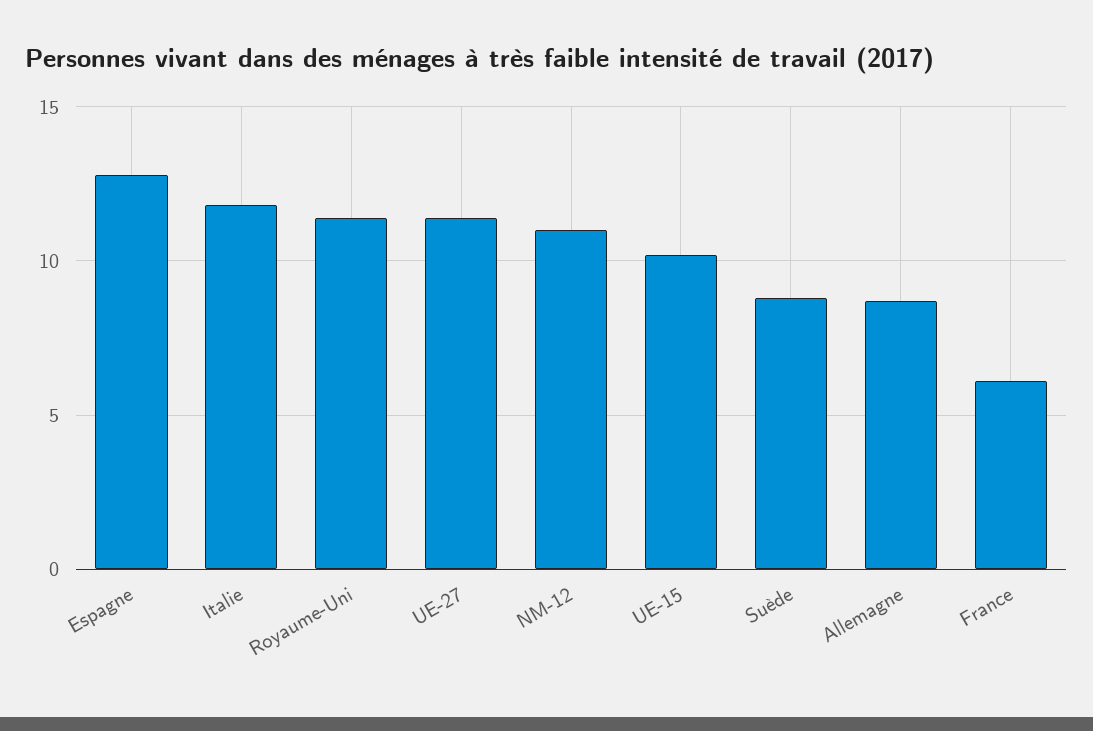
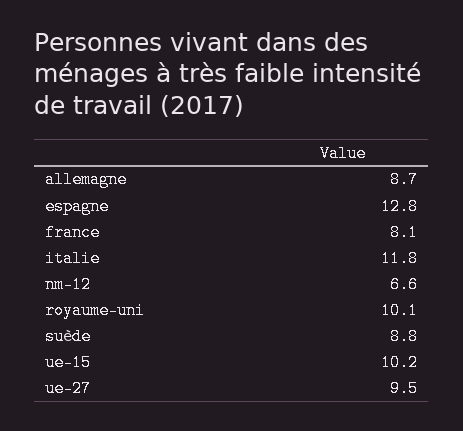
Royaume-Uni: 11.5 -> 10.1
UE-27: 11.5 -> 9.5
NM-12: 11 -> 6.6
France: 6 -> 8.1

